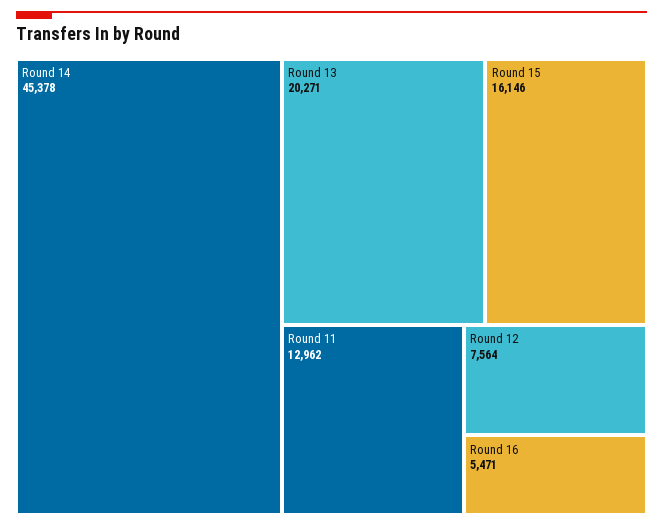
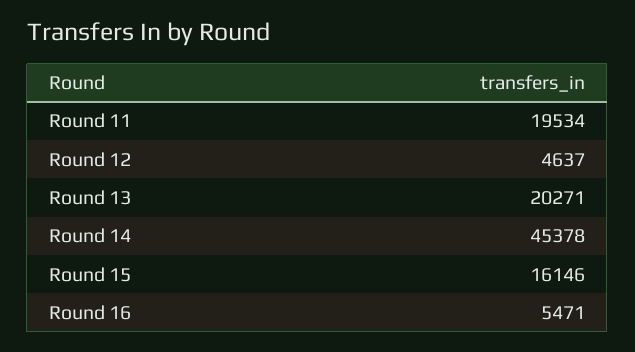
Round 11: 12962 -> 19534
Round 12: 7564 -> 4637

